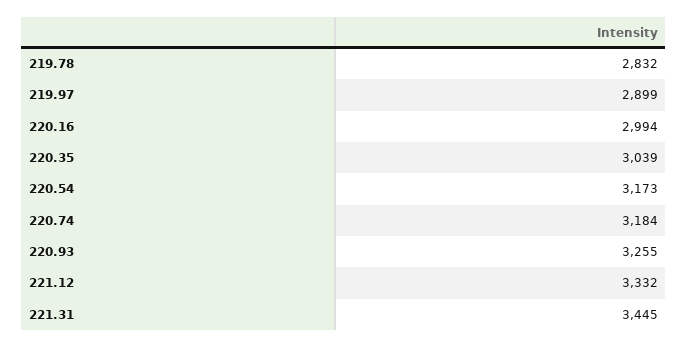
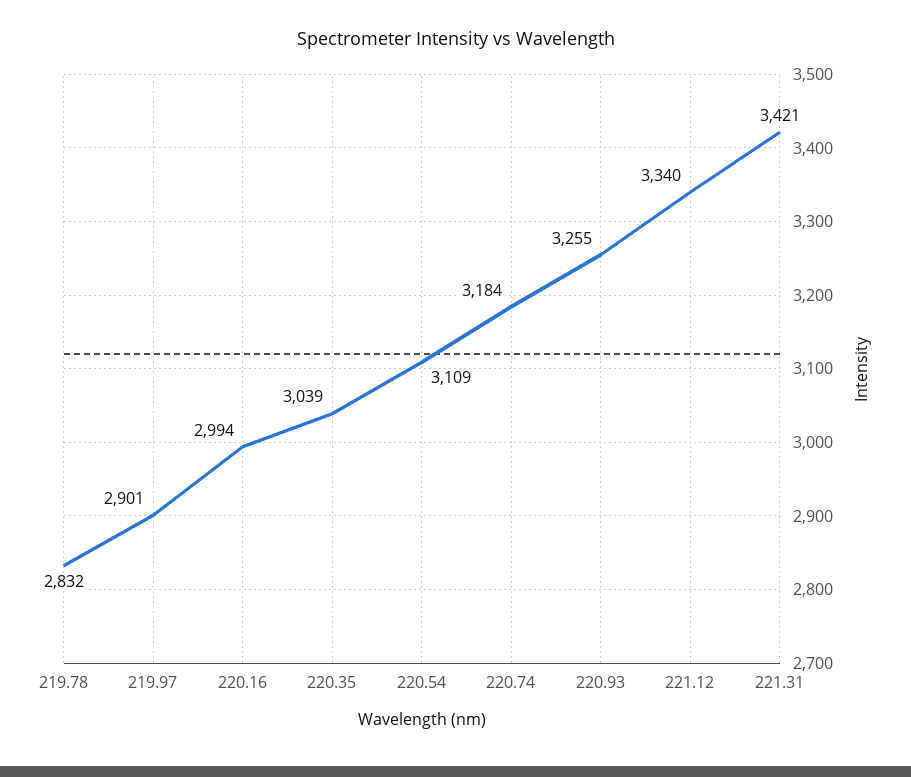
219.97: 2899 -> 2901
220.54: 3173 -> 3109
221.12: 3332 -> 3340
221.31: 3445 -> 3421

